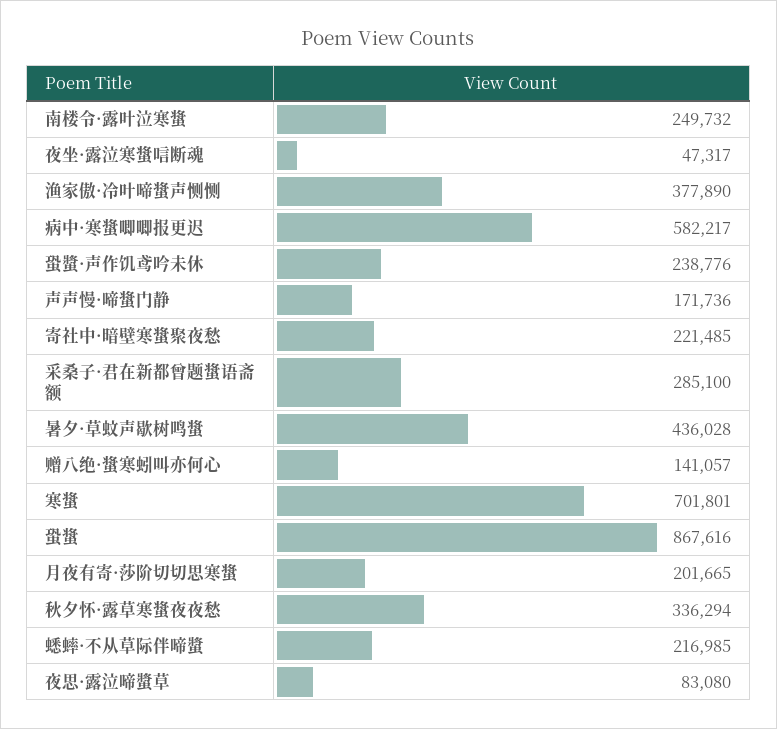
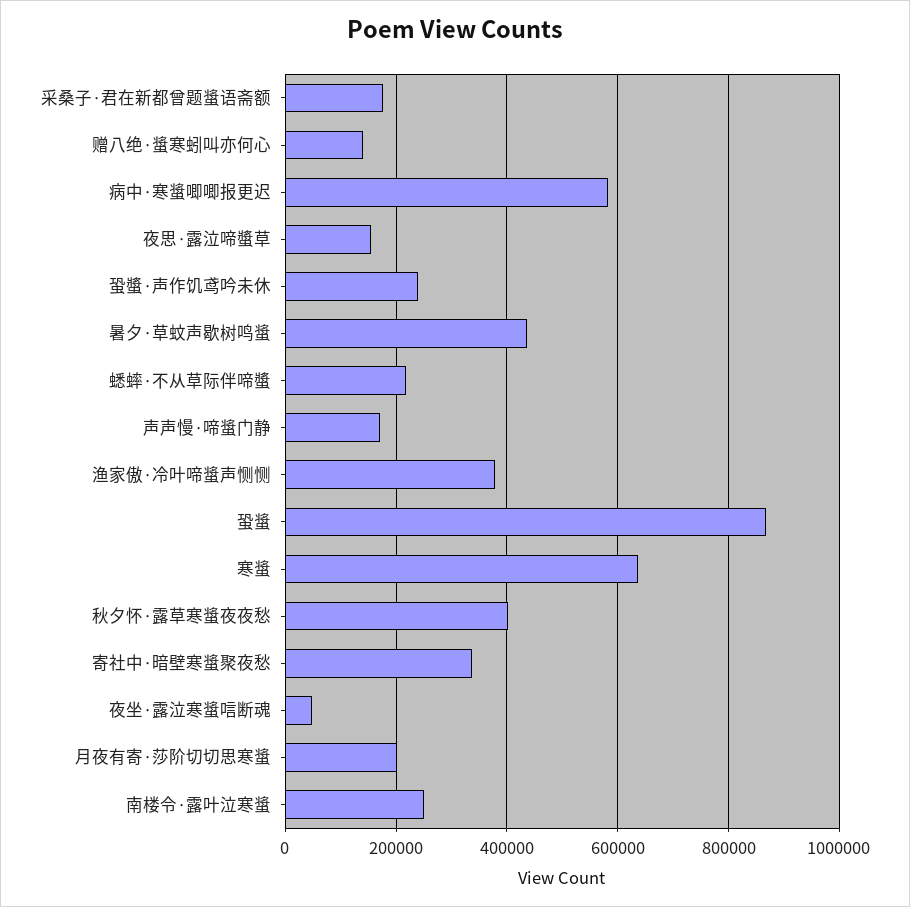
寄社中·暗壁寒螀聚夜愁: 221485 -> 340000
采桑子·君在新都曾题螀语斋额: 285100 -> 180000
寒螀: 701801 -> 640000
秋夕怀·露草寒螀夜夜愁: 336294 -> 400000
夜思·露泣啼螿草: 83080 -> 160000

